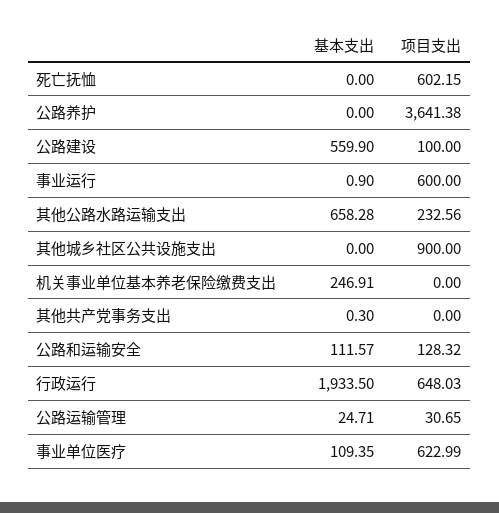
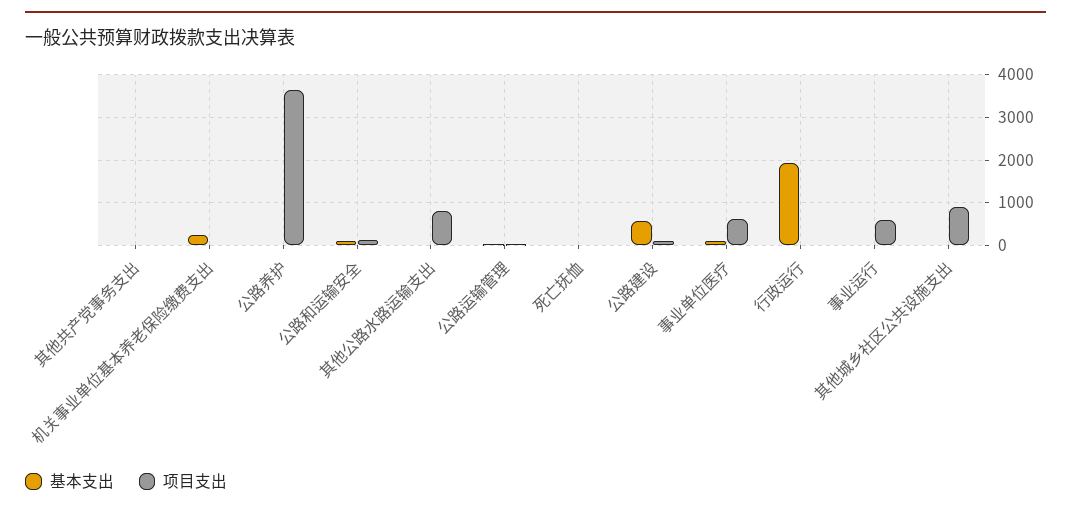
项目支出, 死亡抚恤: 602.15 -> 0
基本支出, 其他公路水路运输支出: 658.28 -> 0
项目支出, 其他公路水路运输支出: 232.56 -> 800
项目支出, 行政运行: 648.03 -> 0

